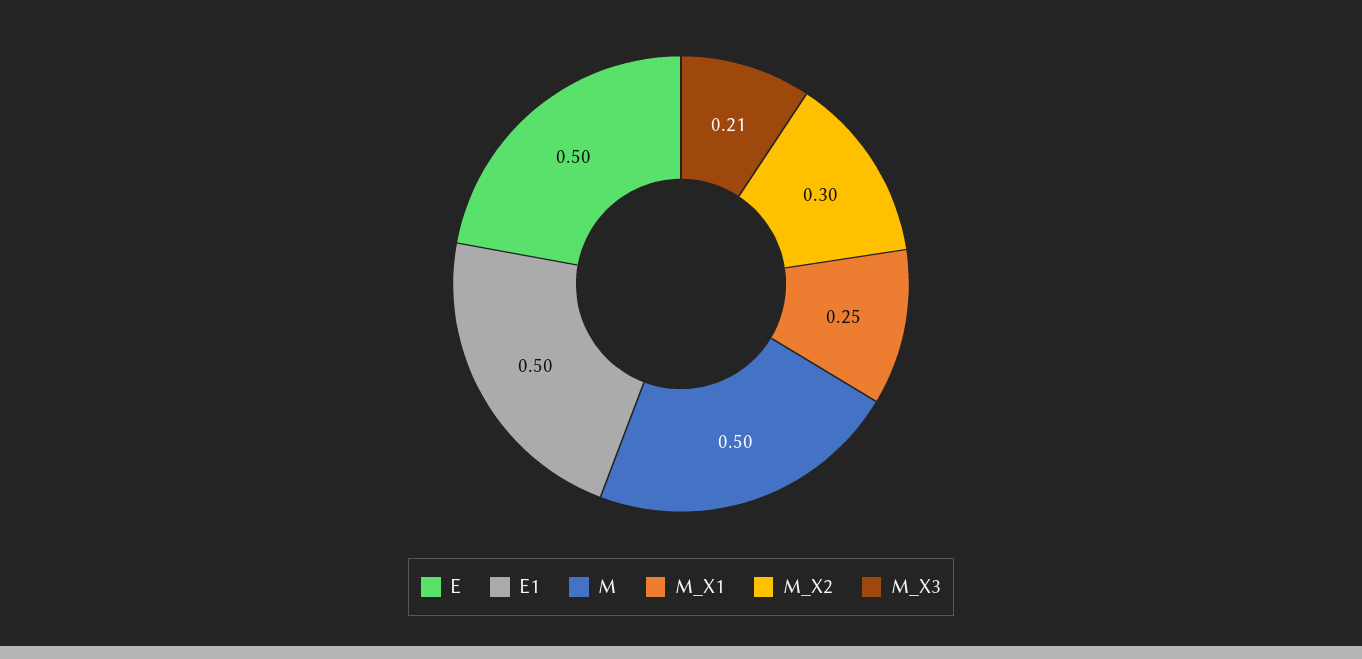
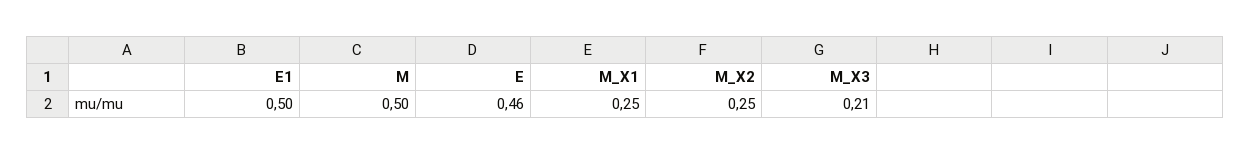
E: 0.5 -> 0.46
M_X2: 0.3 -> 0.25

